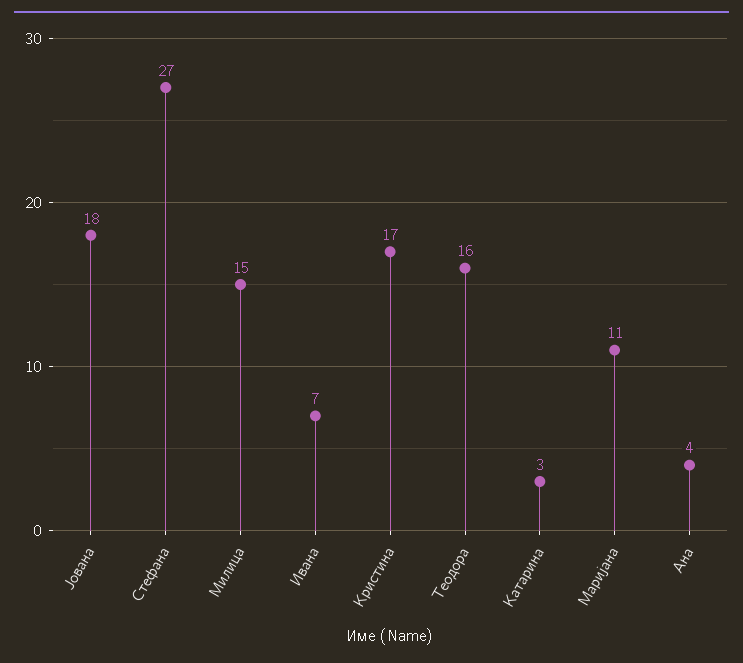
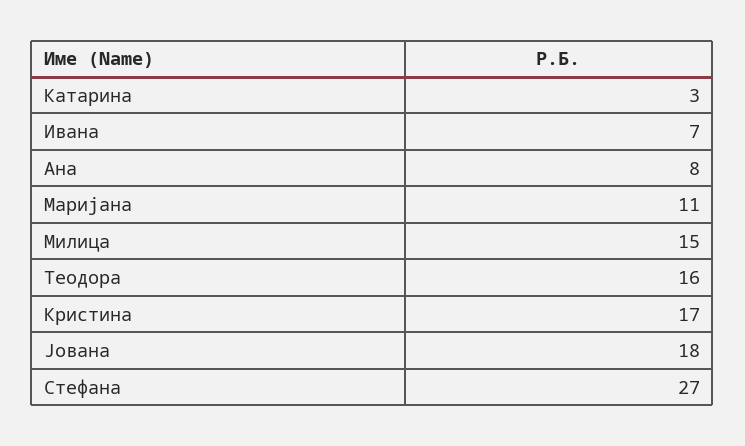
Ана: 4 -> 8

